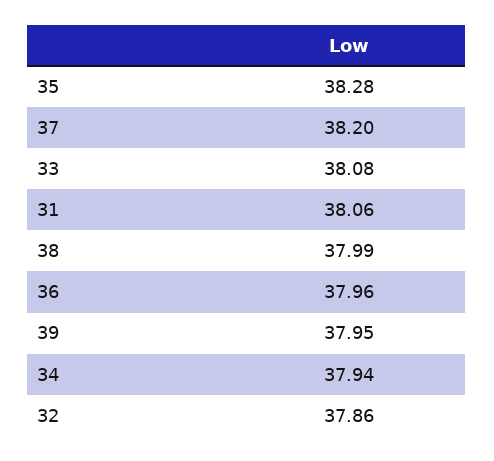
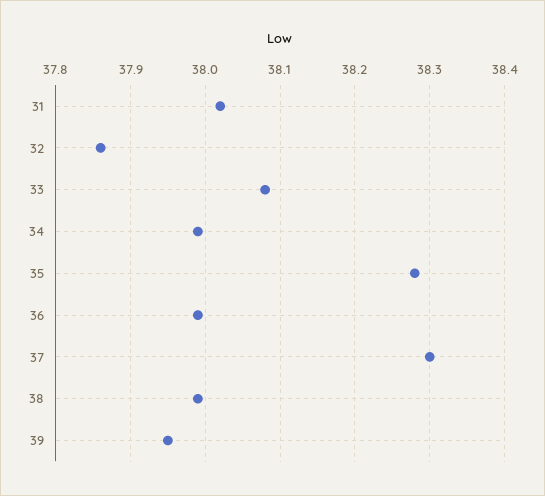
37: 38.2 -> 38.3
31: 38.06 -> 38.02
36: 37.96 -> 37.99
34: 37.94 -> 37.99

